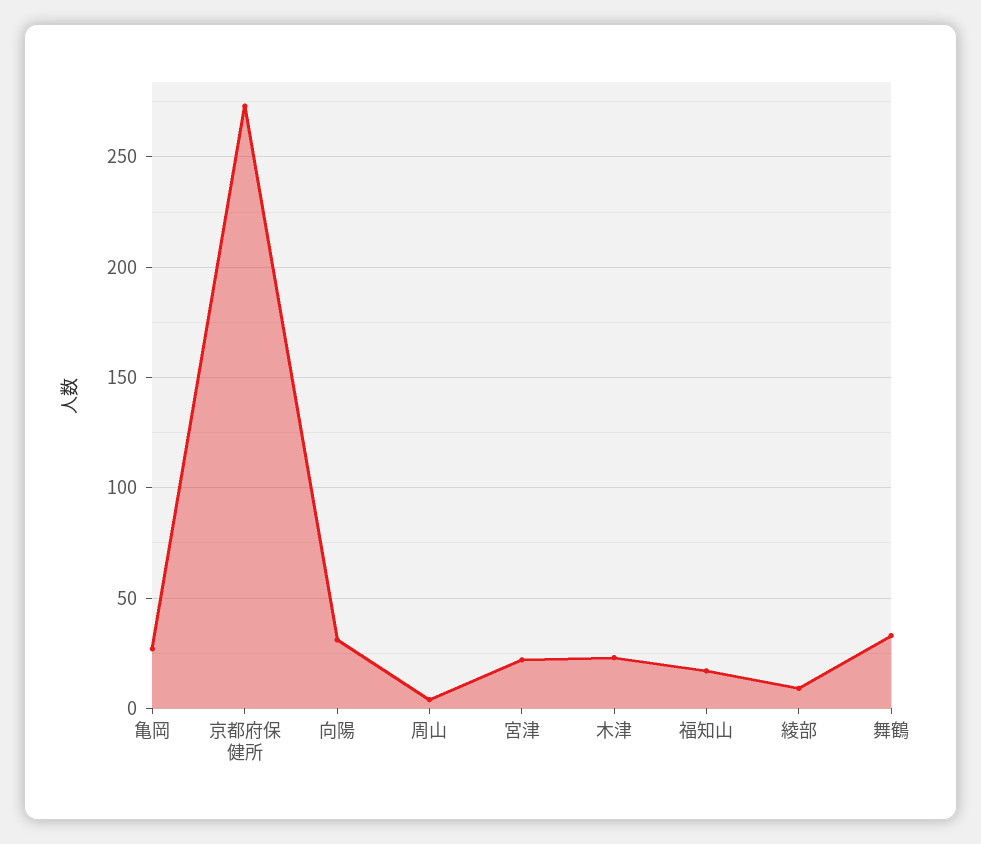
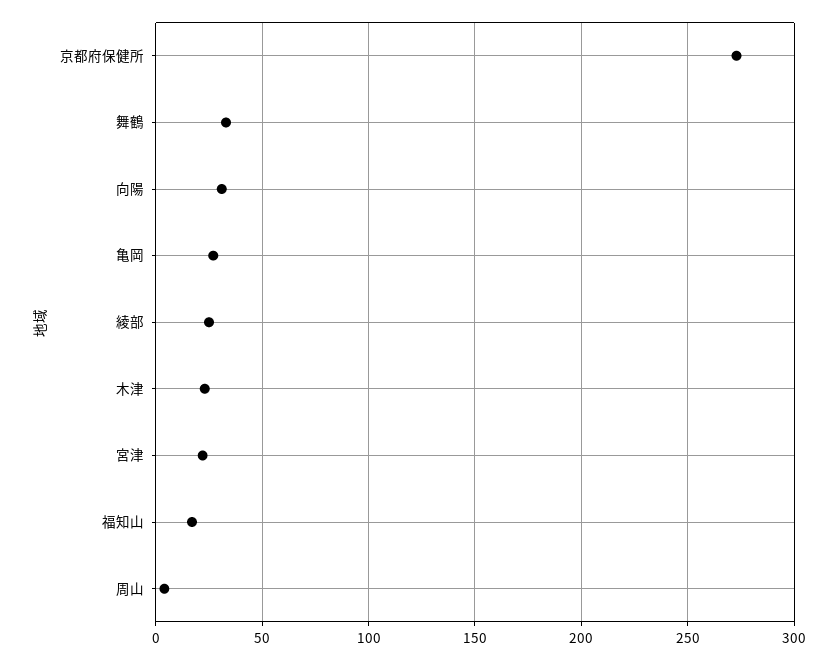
綾部: 10 -> 25

